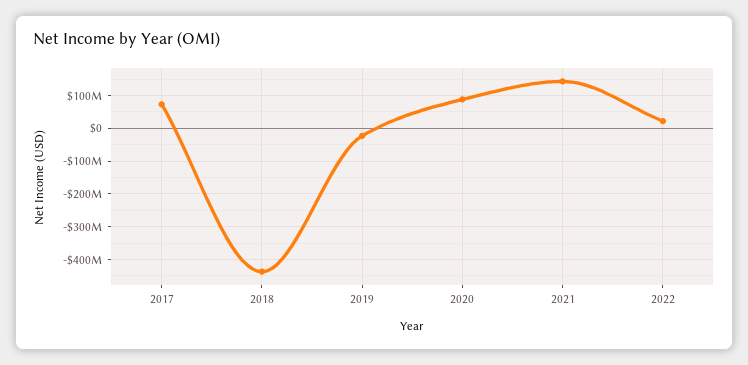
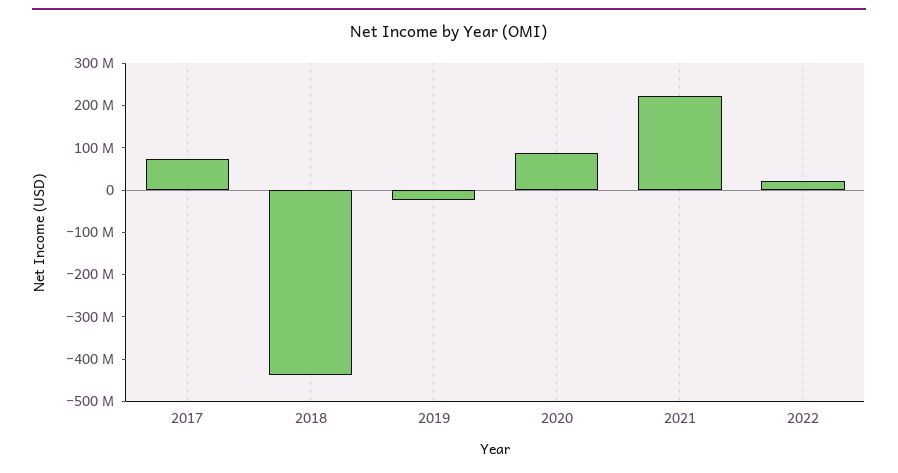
2021: 140000000 -> 220000000

